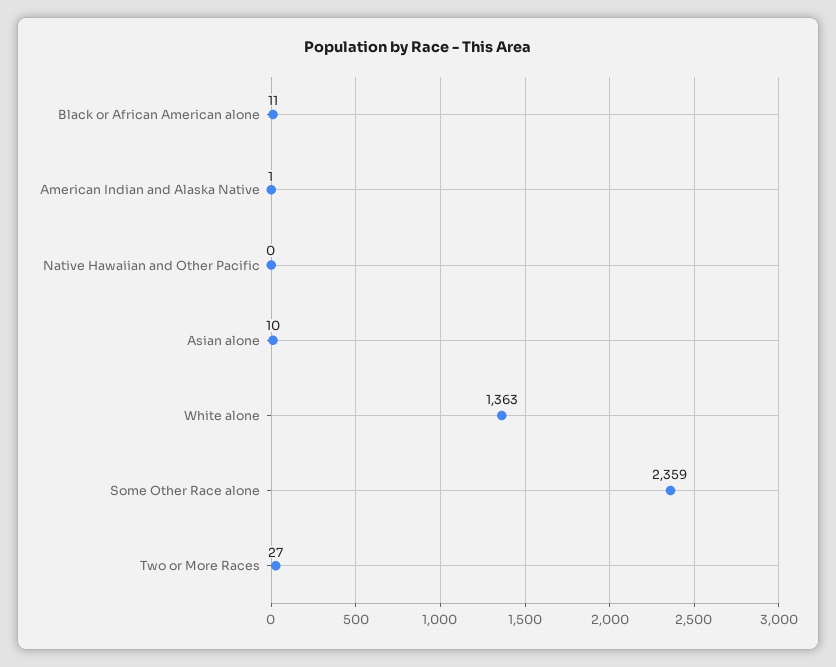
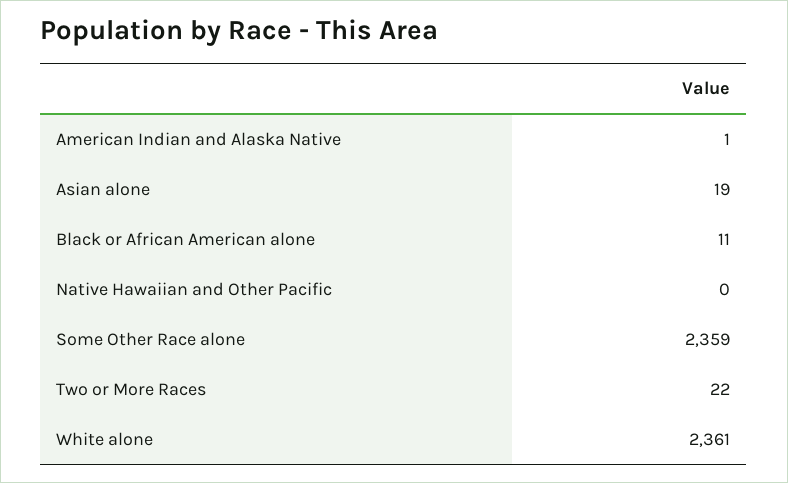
Asian alone: 10 -> 19
White alone: 1363 -> 2361
Two or More Races: 27 -> 22

